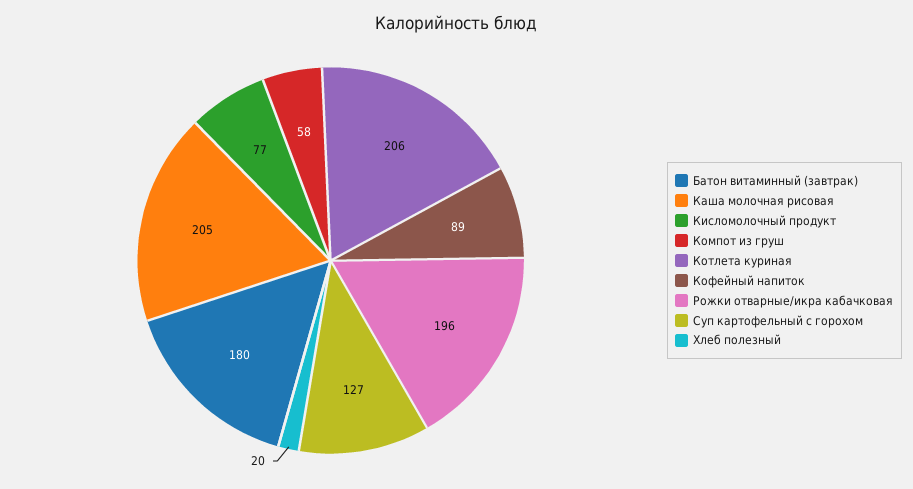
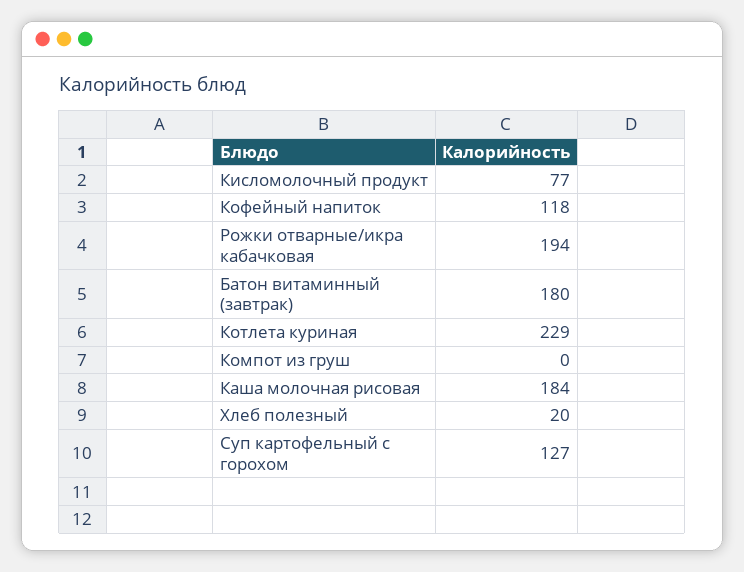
Каша молочная рисовая: 205 -> 184
Компот из груш: 58 -> 0
Котлета куриная: 206 -> 229
Кофейный напиток: 89 -> 118
Рожки отварные/икра кабачковая: 196 -> 194

